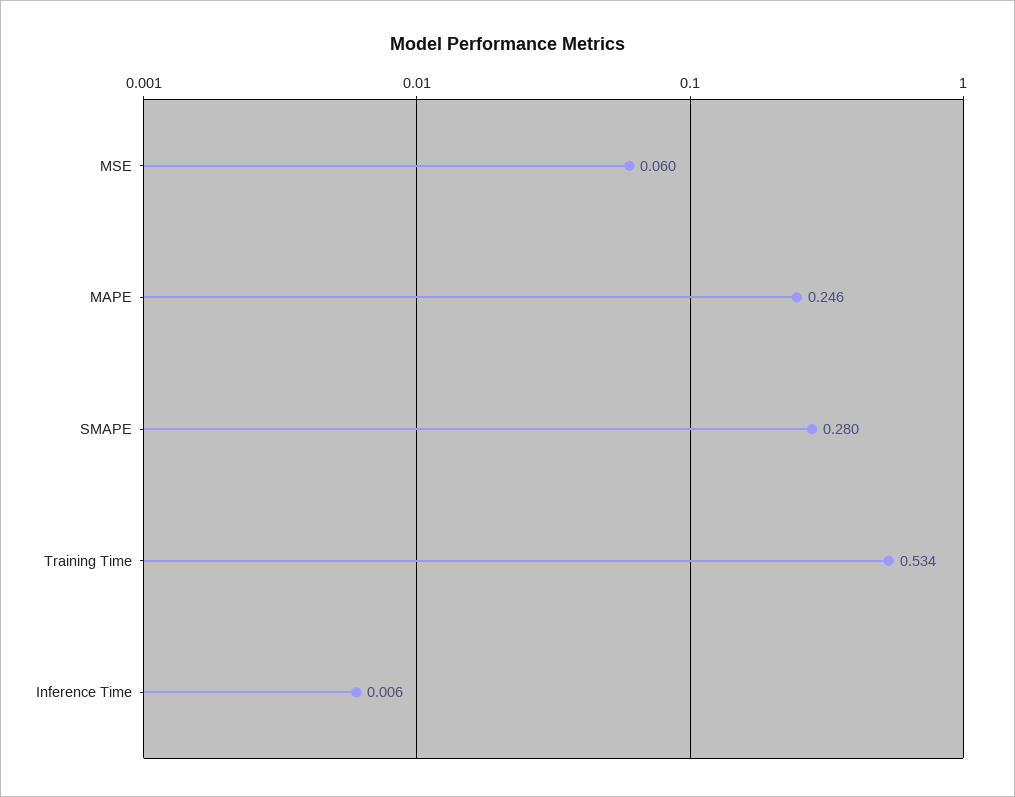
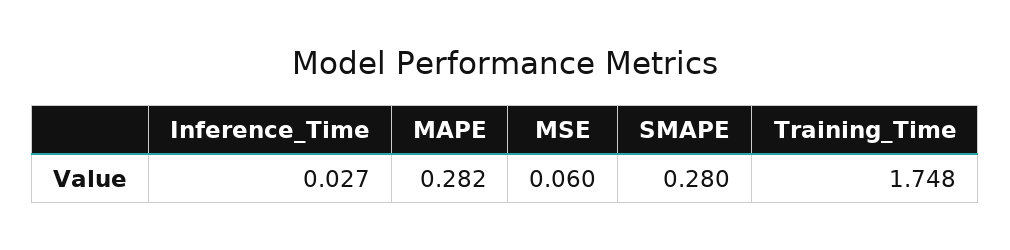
MAPE: 0.246 -> 0.282
Training Time: 0.534 -> 1.748
Inference Time: 0.006 -> 0.027

